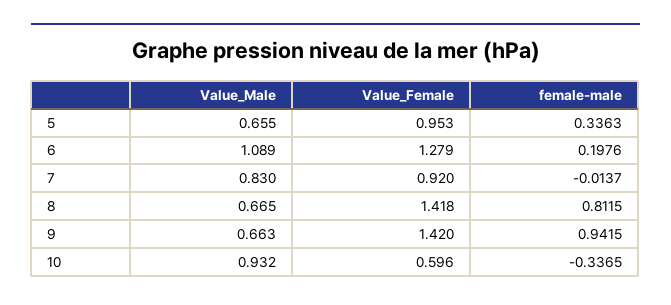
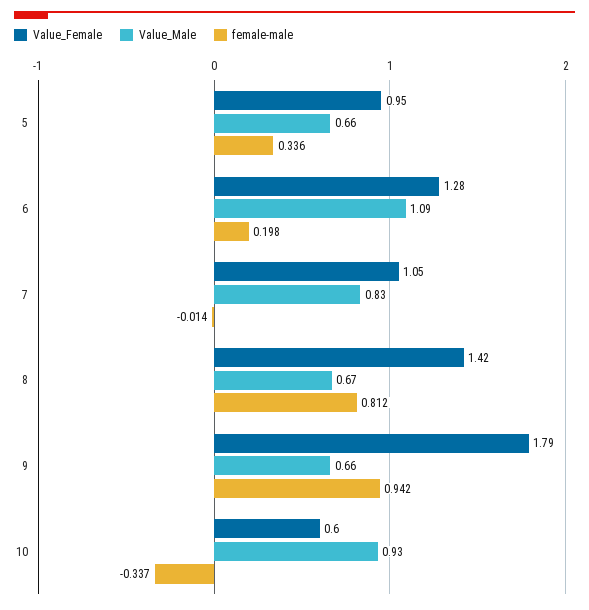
Value_Female, 7: 0.92 -> 1.05
Value_Female, 9: 1.42 -> 1.79

